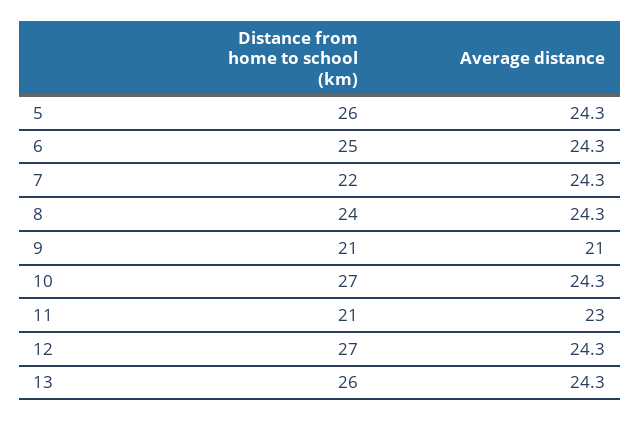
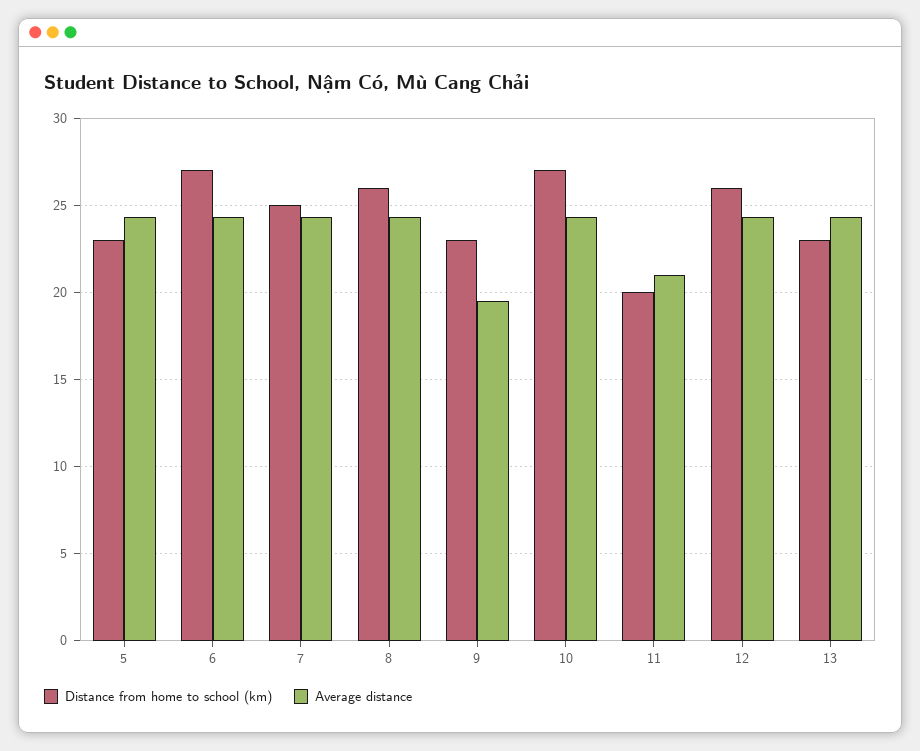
Distance from home to school (km), 5: 26 -> 23
Distance from home to school (km), 6: 25 -> 27
Distance from home to school (km), 7: 22 -> 25
Distance from home to school (km), 8: 24 -> 26
Distance from home to school (km), 9: 21 -> 23
Average distance, 9: 21 -> 19.5
Distance from home to school (km), 11: 21 -> 20
Average distance, 11: 23 -> 21
Distance from home to school (km), 12: 27 -> 26
Distance from home to school (km), 13: 26 -> 23

